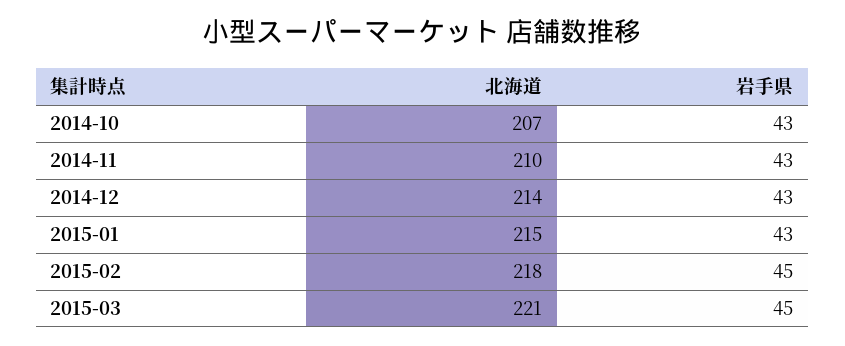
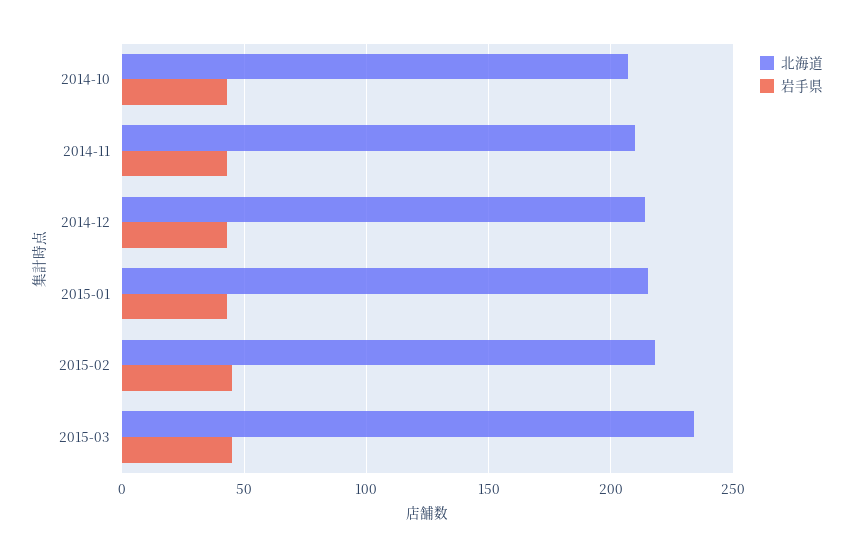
北海道, 2015-03: 221 -> 235

